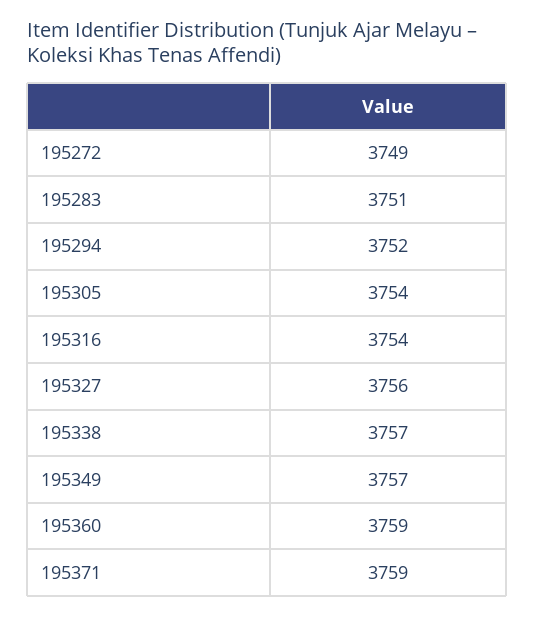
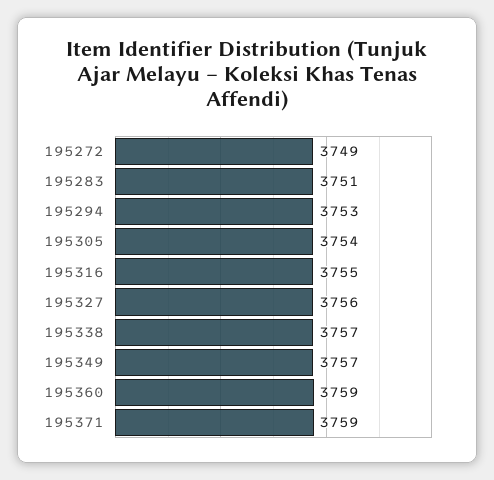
195294: 3752 -> 3753
195316: 3754 -> 3755

